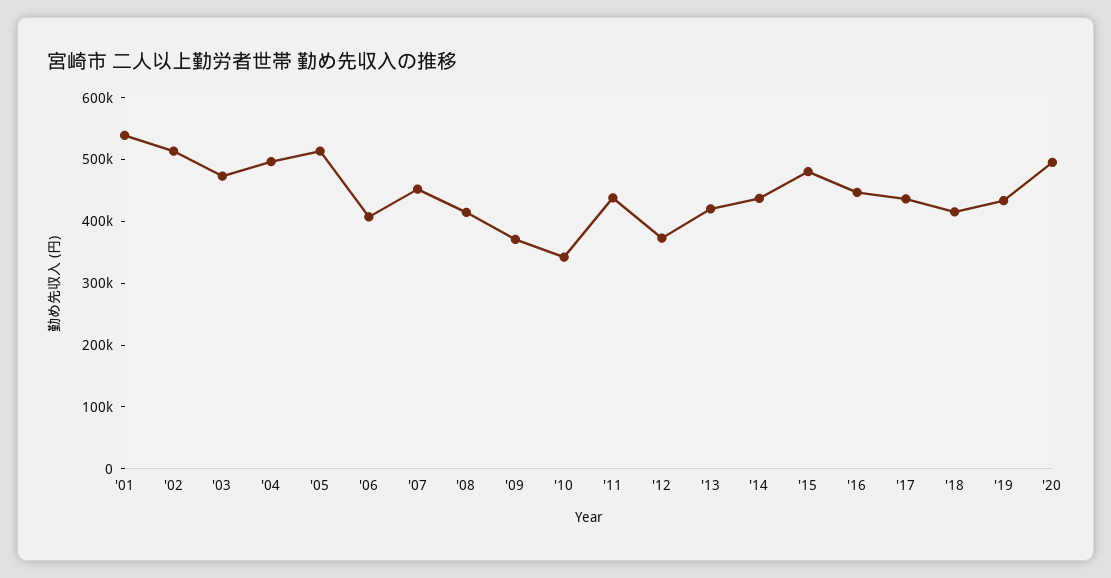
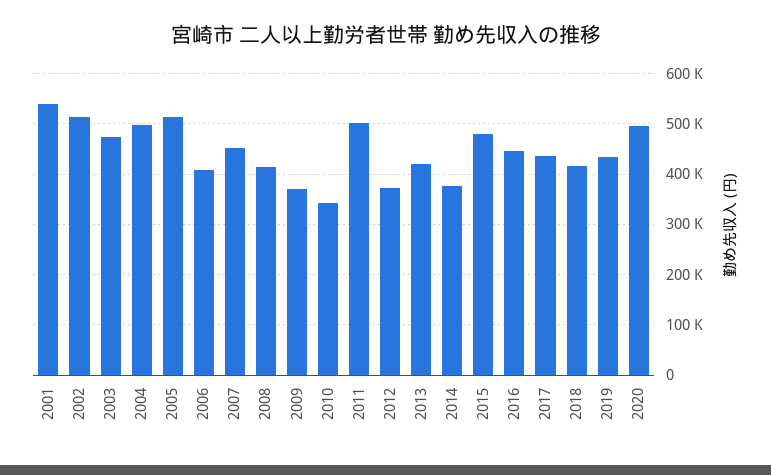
'11: 440000 -> 500000
'14: 440000 -> 380000

